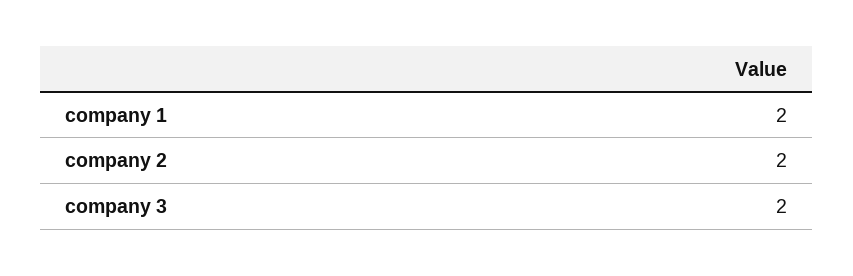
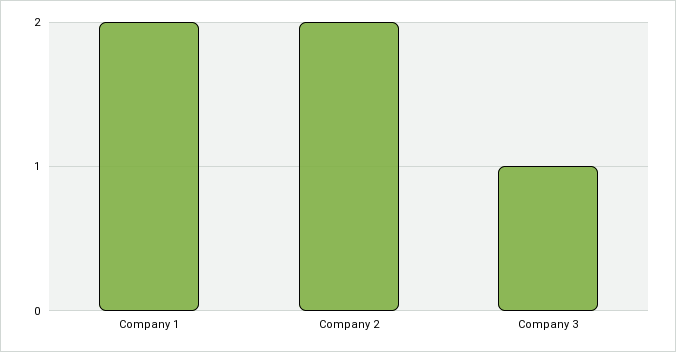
company 3: 2 -> 1

